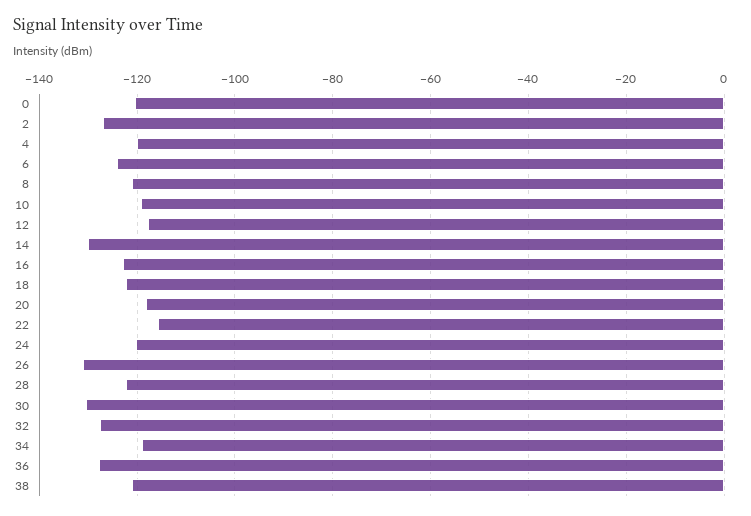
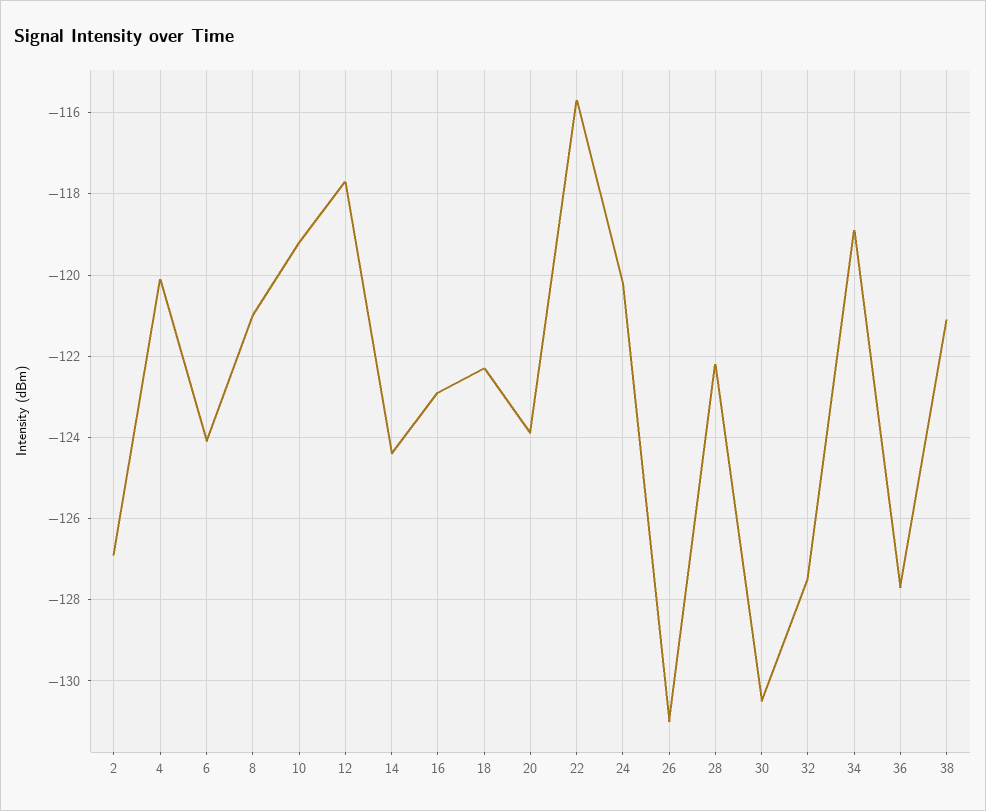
0: -120 -> none
14: -130 -> -124.5
20: -118 -> -124

